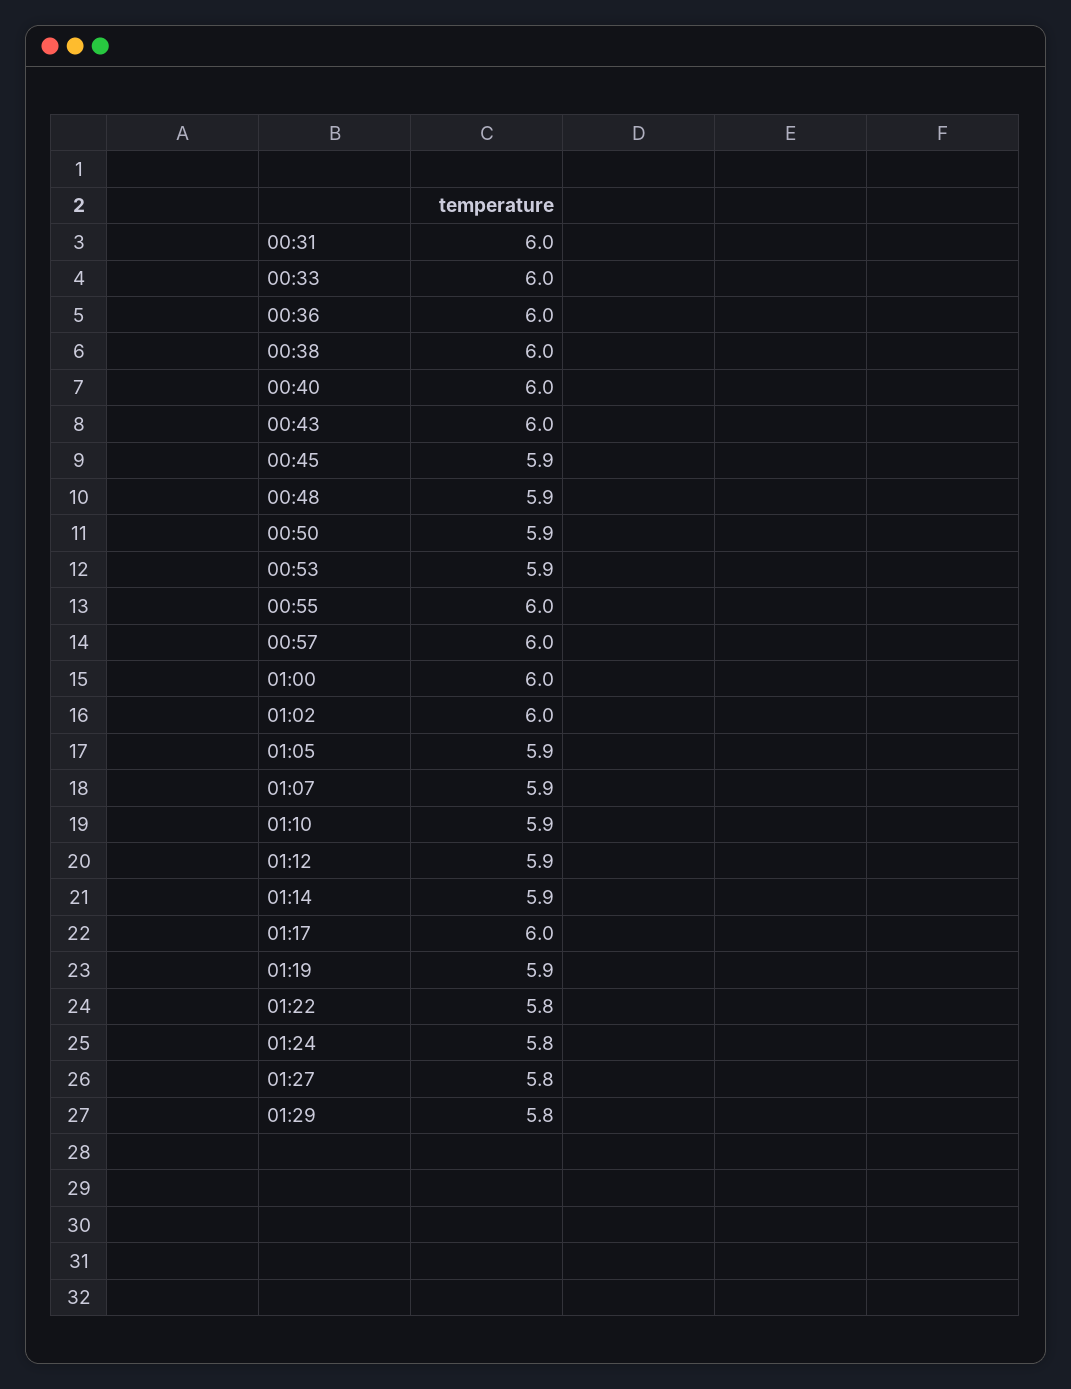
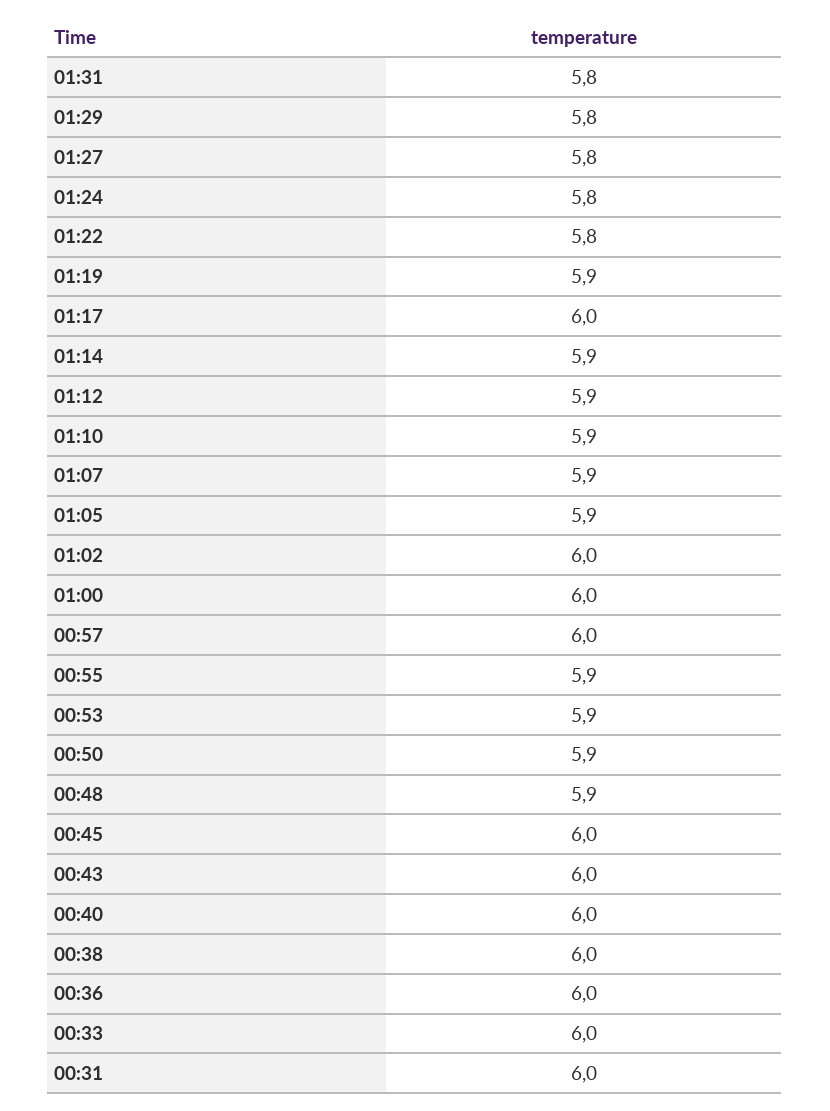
00:45: 5.9 -> 6
00:55: 6 -> 5.9
01:31: none -> 5.8

